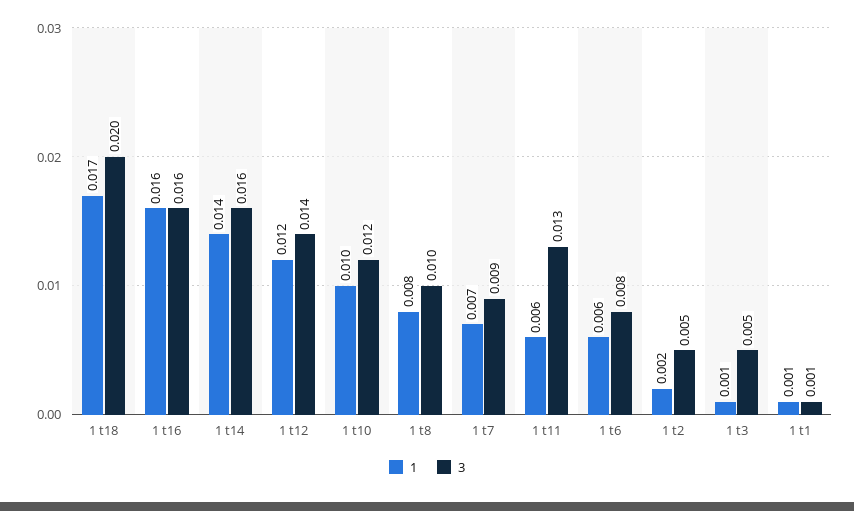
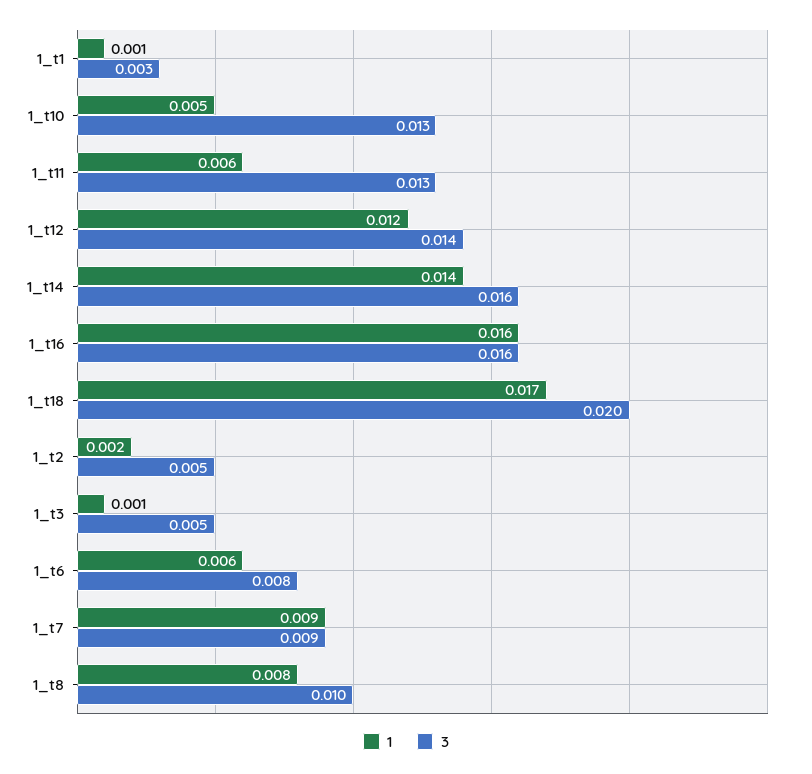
1, 1 t10: 0.01 -> 0.005
3, 1 t10: 0.012 -> 0.013
1, 1 t7: 0.007 -> 0.009
3, 1 t1: 0.001 -> 0.003

